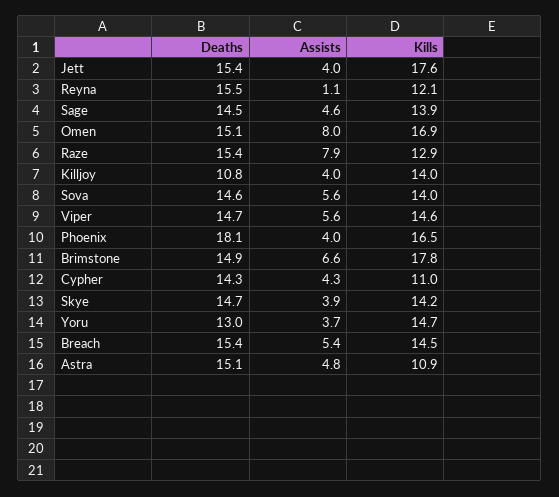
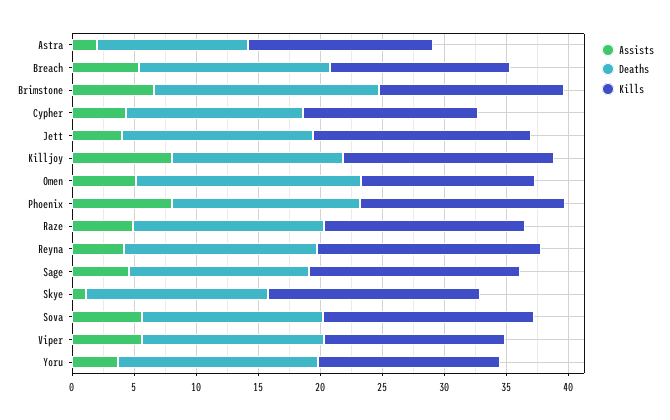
Assists, Reyna: 1.1 -> 4
Kills, Reyna: 12.1 -> 18
Kills, Sage: 13.9 -> 17
Deaths, Omen: 15.1 -> 18
Assists, Omen: 8 -> 5
Kills, Omen: 16.9 -> 14
Assists, Raze: 7.9 -> 5
Kills, Raze: 12.9 -> 16
Deaths, Killjoy: 10.8 -> 14
Assists, Killjoy: 4 -> 8
Kills, Killjoy: 14 -> 17
Kills, Sova: 14 -> 17
Deaths, Phoenix: 18.1 -> 15
Assists, Phoenix: 4 -> 8
Deaths, Brimstone: 14.9 -> 18
Kills, Brimstone: 17.8 -> 15
Kills, Cypher: 11 -> 14
Assists, Skye: 3.9 -> 1
Kills, Skye: 14.2 -> 17
Deaths, Yoru: 13 -> 16
Deaths, Astra: 15.1 -> 12
Assists, Astra: 4.8 -> 2
Kills, Astra: 10.9 -> 15

